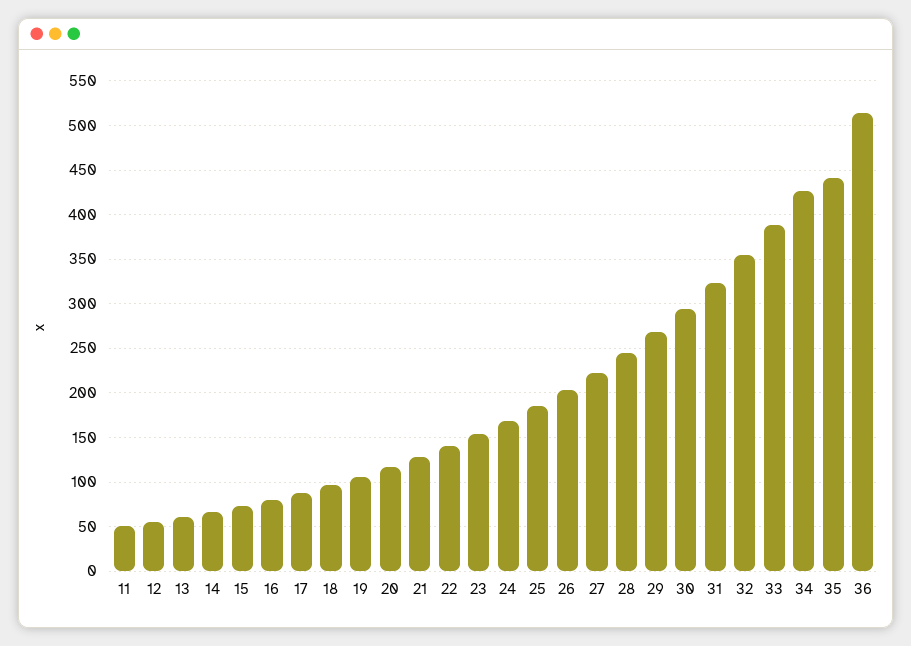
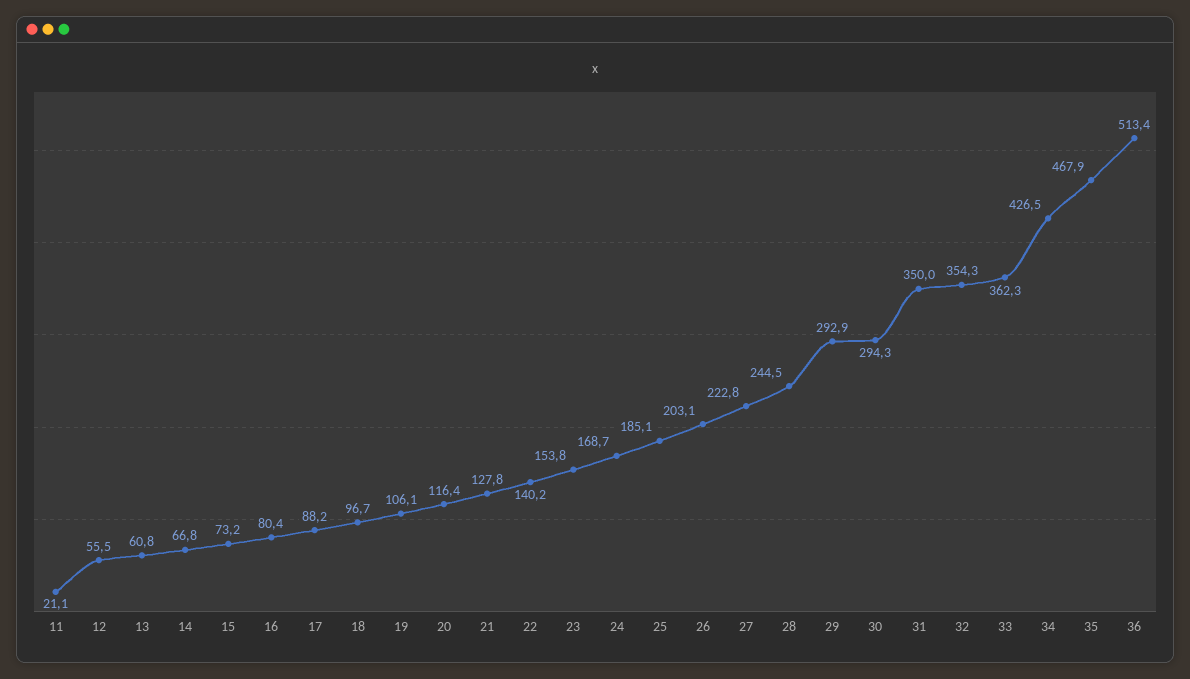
11: 50 -> 21.1
29: 270 -> 292.9
31: 320 -> 350
33: 390 -> 362.3
35: 440 -> 467.9

